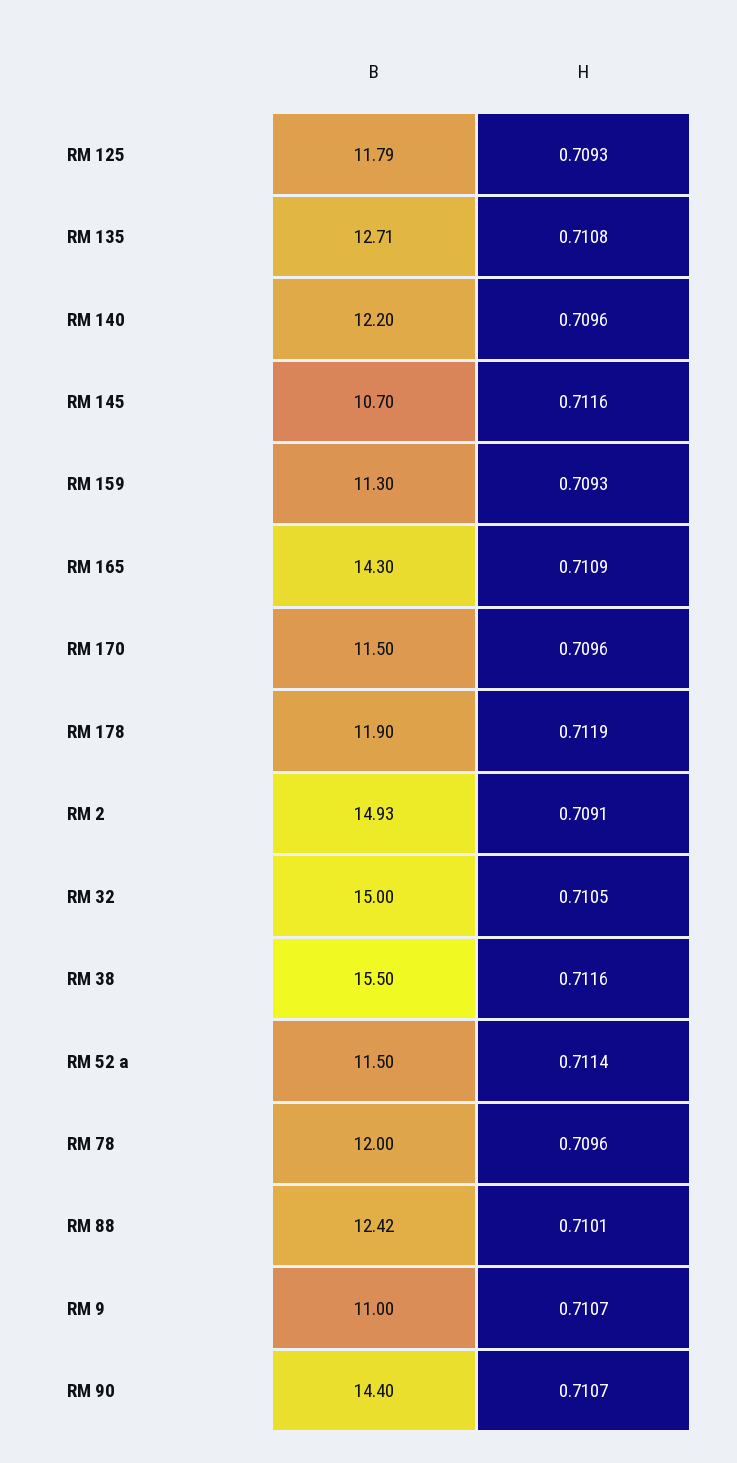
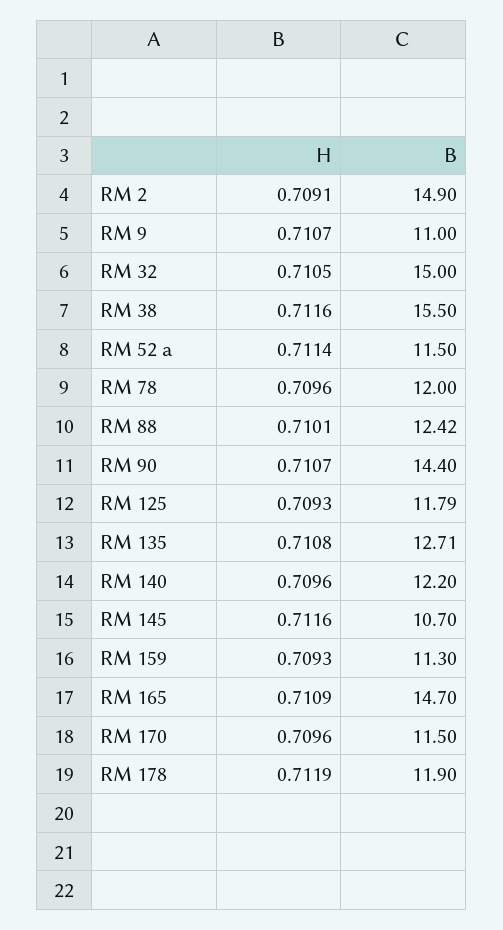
B, RM 165: 14.3 -> 14.7
B, RM 2: 14.93 -> 14.9

